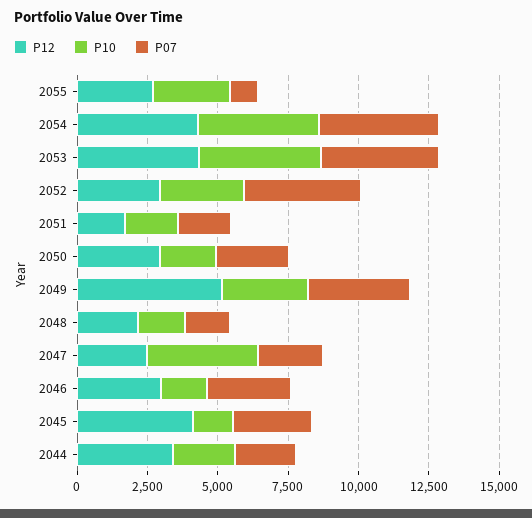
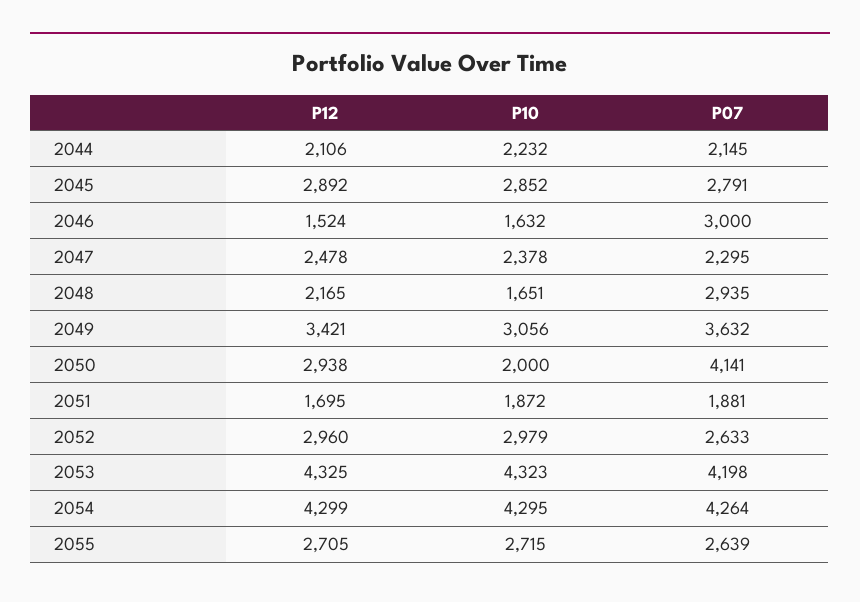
P07, 2055: 1000 -> 2639
P07, 2052: 4000 -> 2633
P07, 2050: 2500 -> 4141
P12, 2049: 5000 -> 3421
P07, 2048: 1500 -> 2935
P10, 2047: 4000 -> 2378
P12, 2046: 3000 -> 1524
P12, 2045: 4000 -> 2892
P10, 2045: 1500 -> 2852
P12, 2044: 3500 -> 2106

